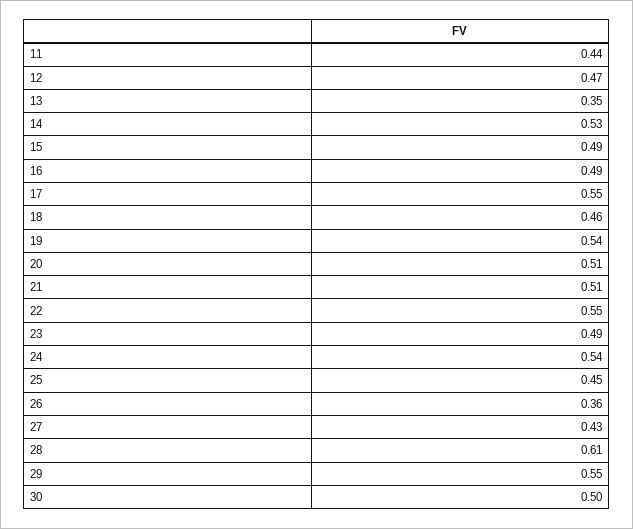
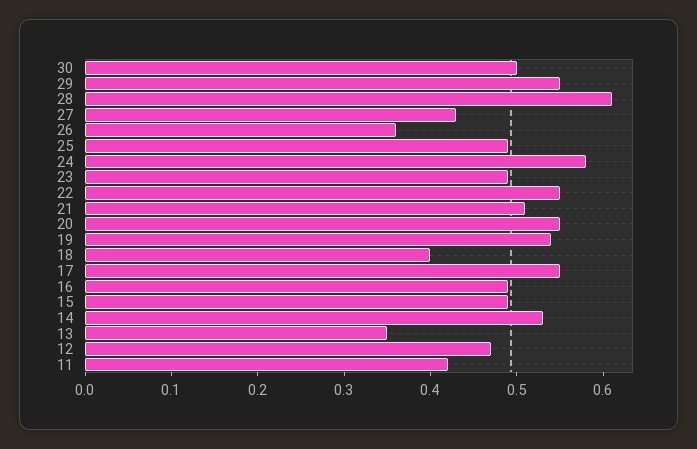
11: 0.44 -> 0.42
18: 0.46 -> 0.4
20: 0.51 -> 0.55
24: 0.54 -> 0.58
25: 0.45 -> 0.49

